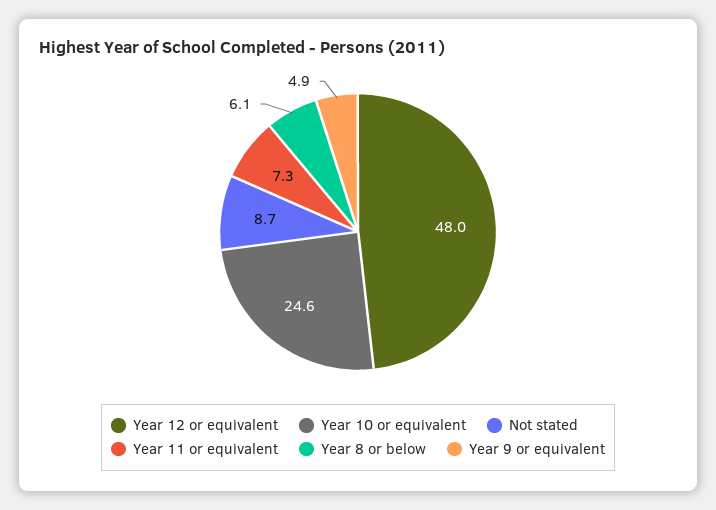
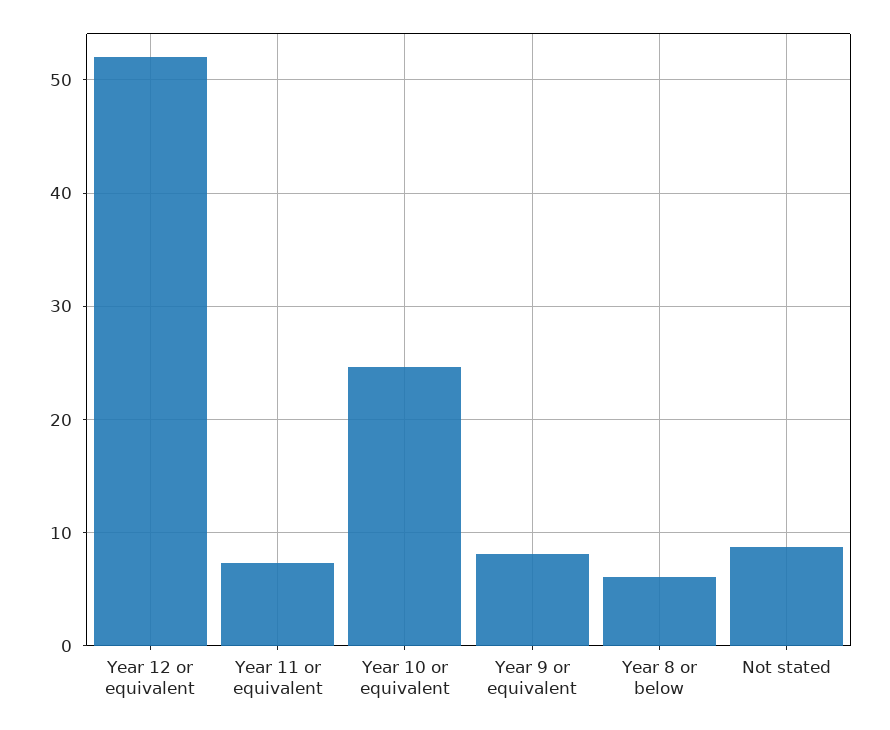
Year 12 or equivalent: 48 -> 52
Year 9 or equivalent: 4.9 -> 8

